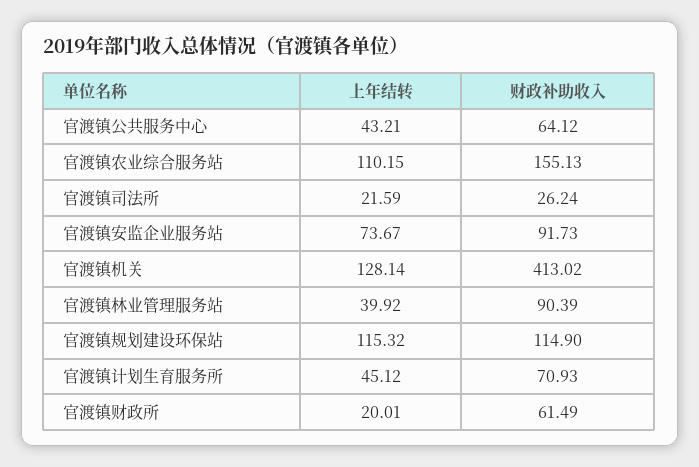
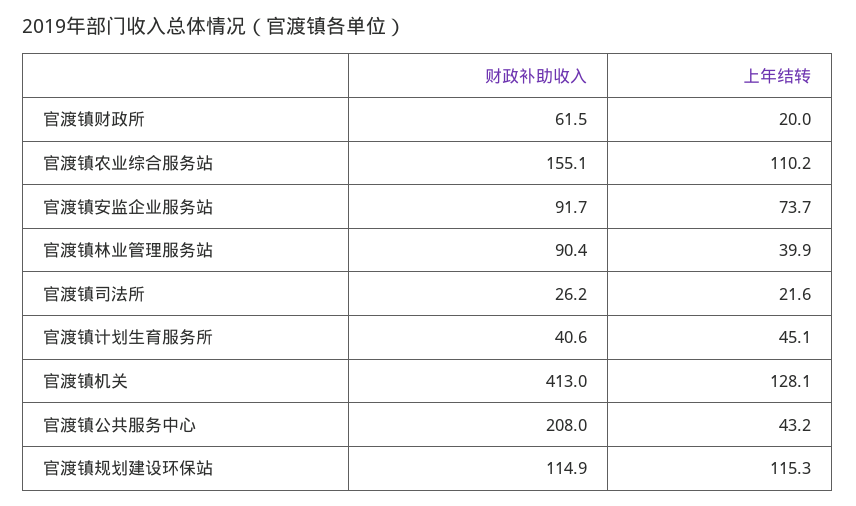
财政补助收入, 官渡镇公共服务中心: 64.12 -> 208
财政补助收入, 官渡镇计划生育服务所: 70.93 -> 40.6

